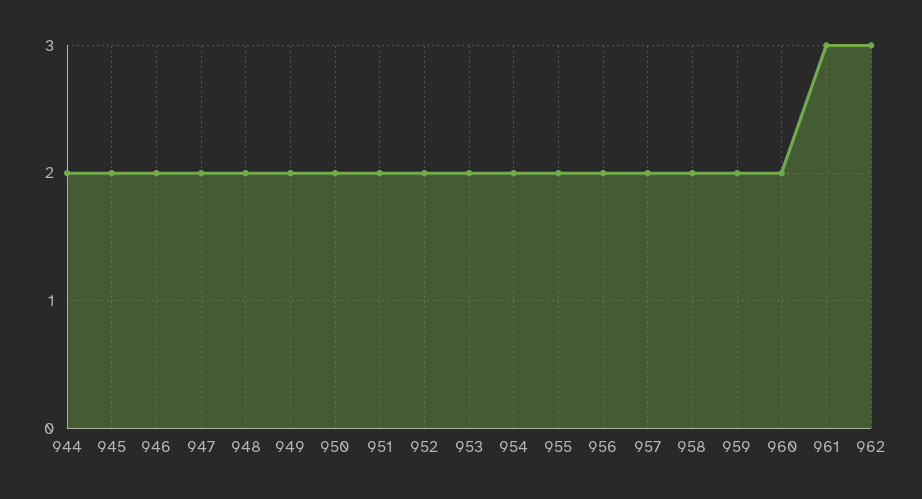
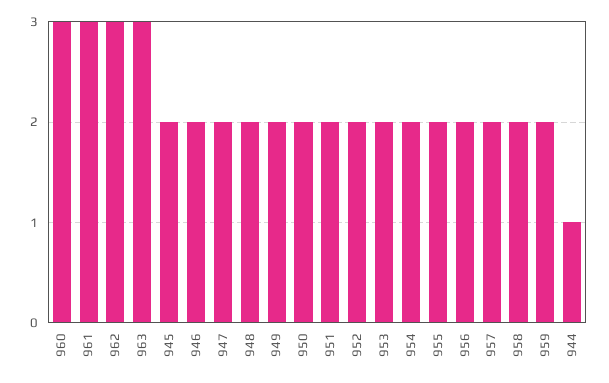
944: 2 -> 1
960: 2 -> 3
963: none -> 3

